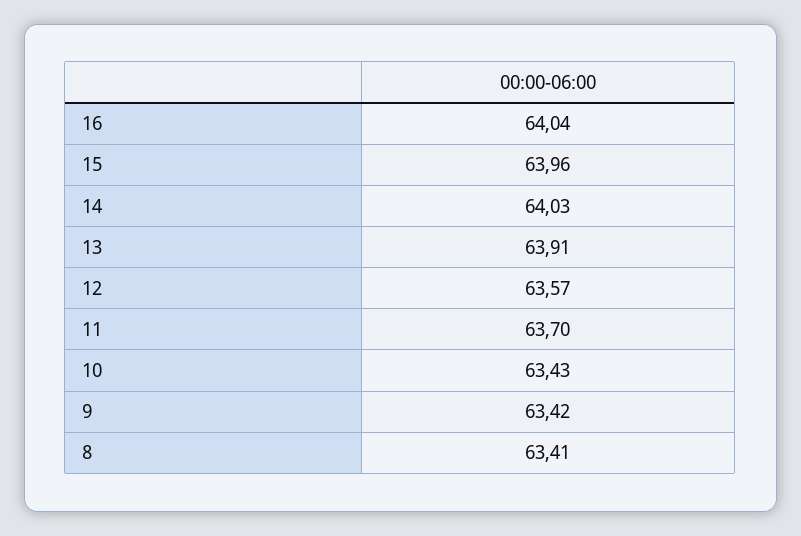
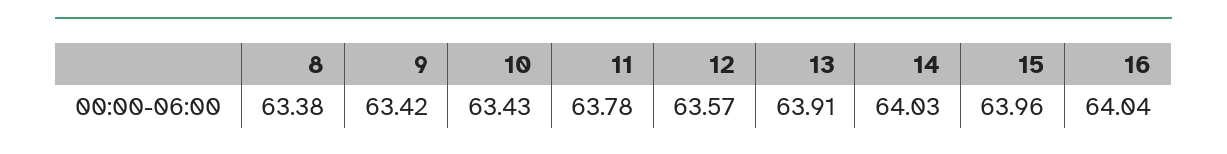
11: 63.7 -> 63.78
8: 63.41 -> 63.38

